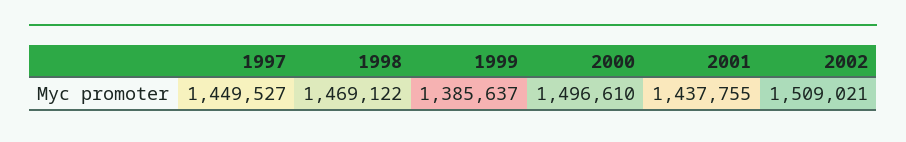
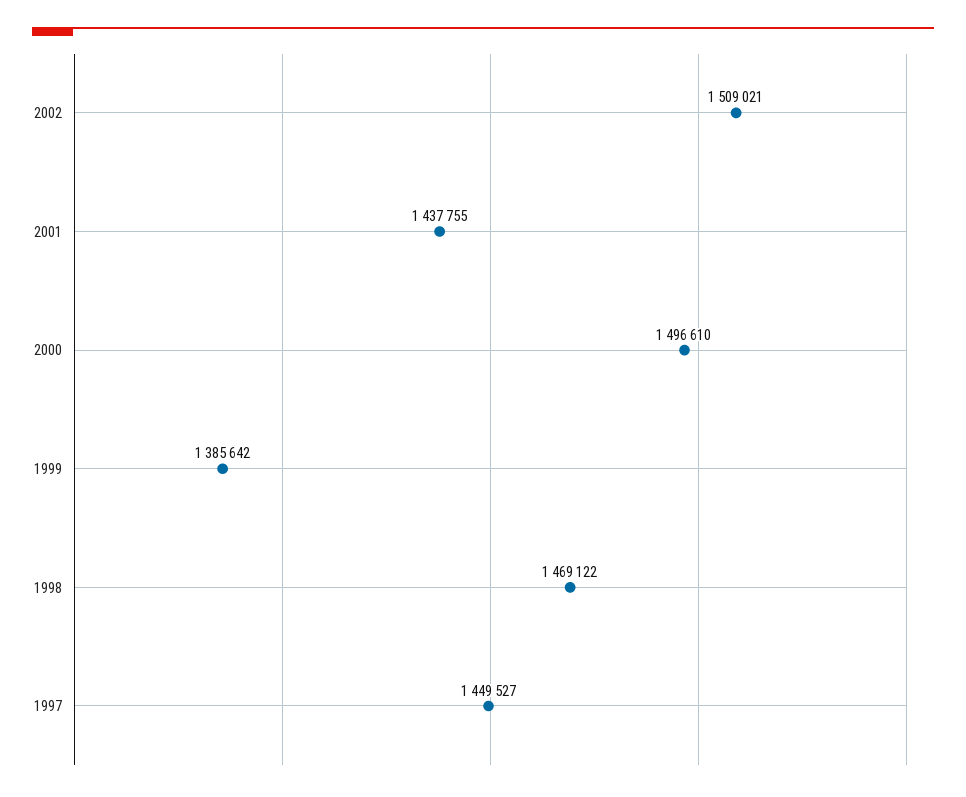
1999: 1385637 -> 1385642

